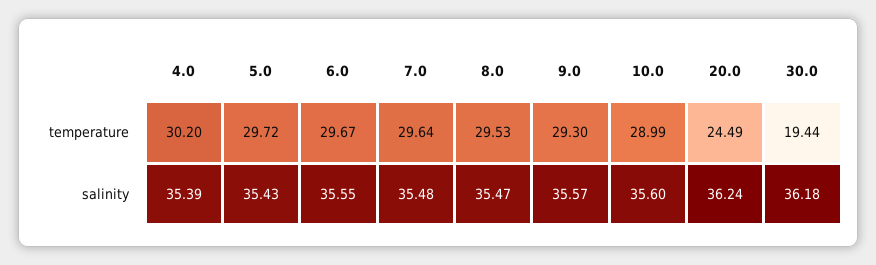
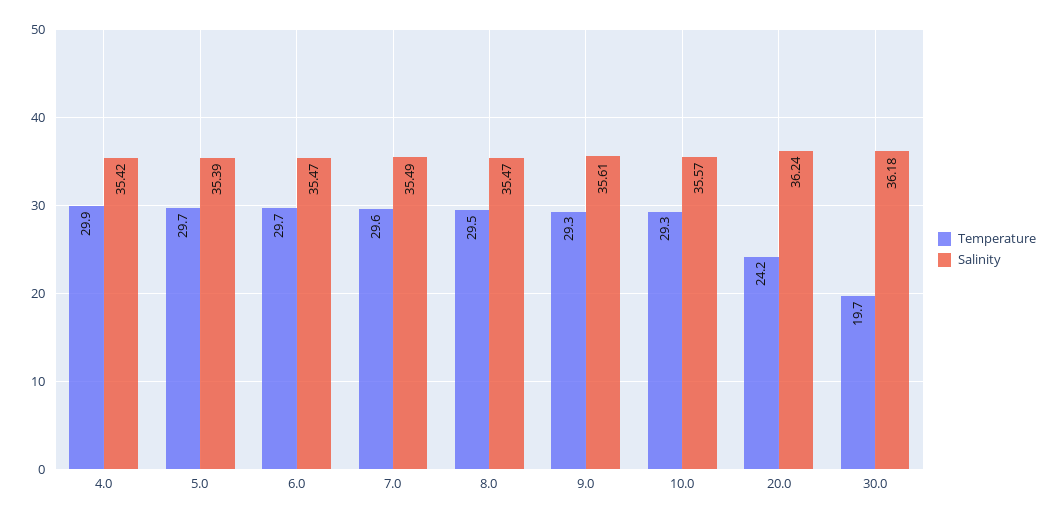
temperature, 4.0: 30.2 -> 29.9
temperature, 10.0: 28.99 -> 29.3
temperature, 20.0: 24.49 -> 24.2
temperature, 30.0: 19.44 -> 19.7
salinity, 4.0: 35.39 -> 35.42
salinity, 5.0: 35.43 -> 35.39
salinity, 6.0: 35.55 -> 35.47
salinity, 7.0: 35.48 -> 35.49
salinity, 9.0: 35.57 -> 35.61
salinity, 10.0: 35.6 -> 35.57

